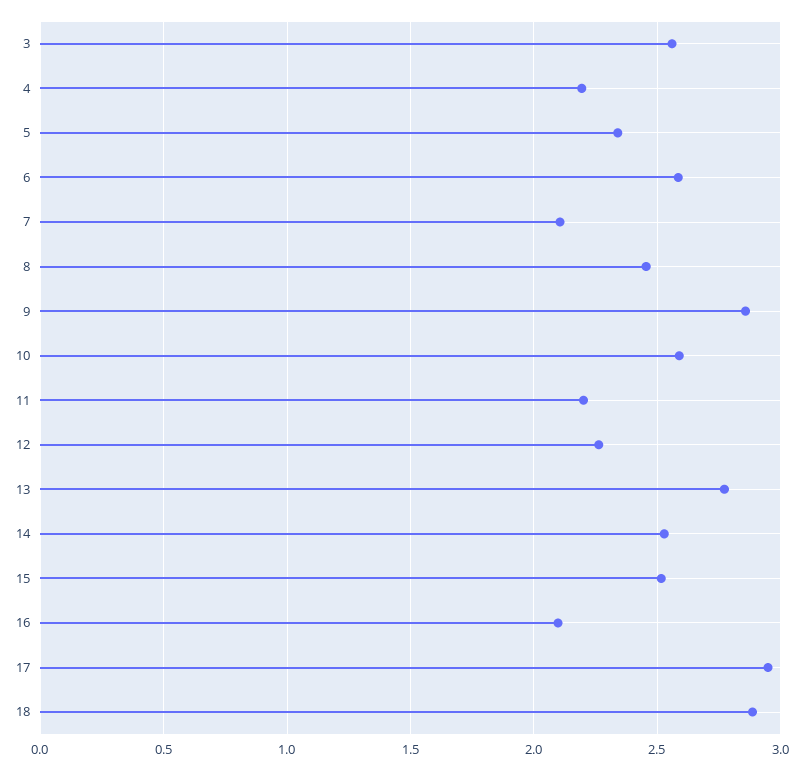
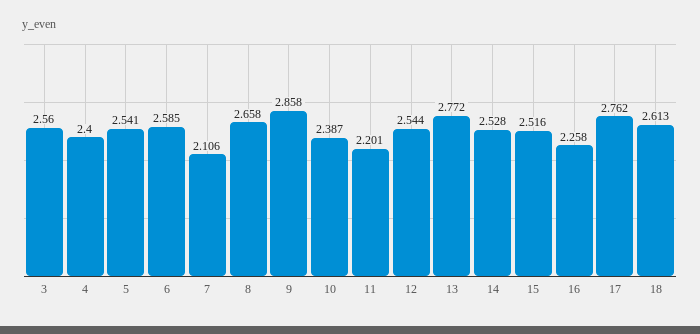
4: 2.2 -> 2.4
5: 2.35 -> 2.541
8: 2.45 -> 2.658
10: 2.6 -> 2.387
12: 2.25 -> 2.544
16: 2.1 -> 2.258
17: 2.95 -> 2.762
18: 2.9 -> 2.613

